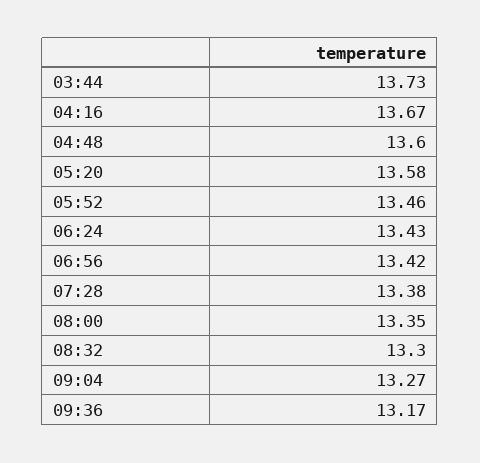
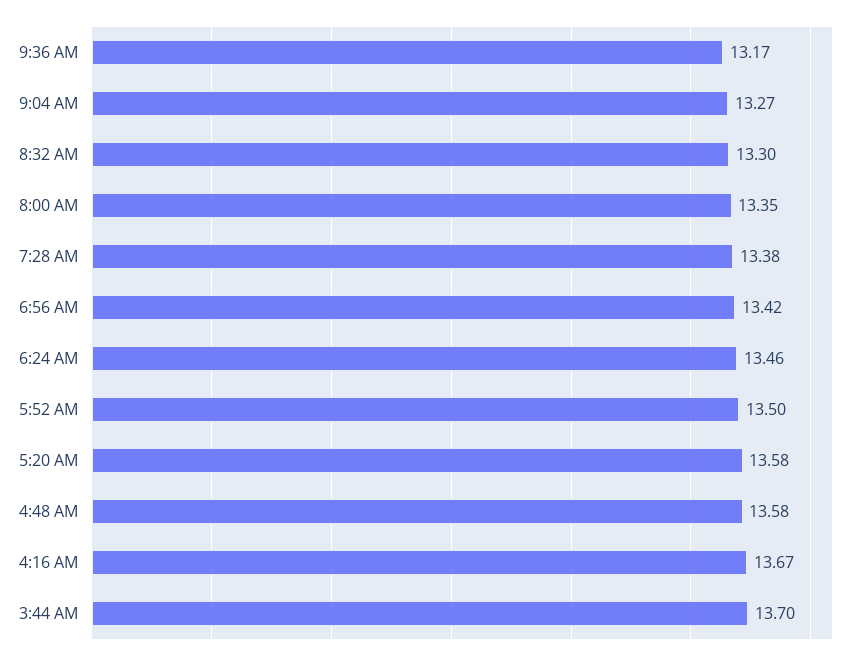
03:44: 13.73 -> 13.7
04:48: 13.6 -> 13.58
05:52: 13.46 -> 13.5
06:24: 13.43 -> 13.46

